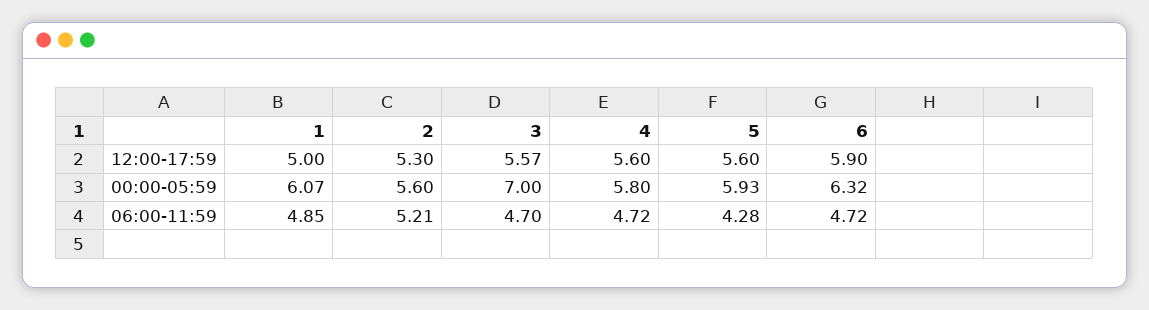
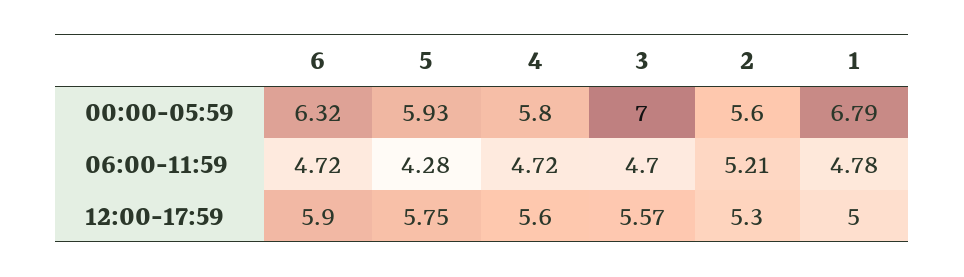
5, 12:00-17:59: 5.6 -> 5.75
1, 00:00-05:59: 6.07 -> 6.79
1, 06:00-11:59: 4.85 -> 4.78

